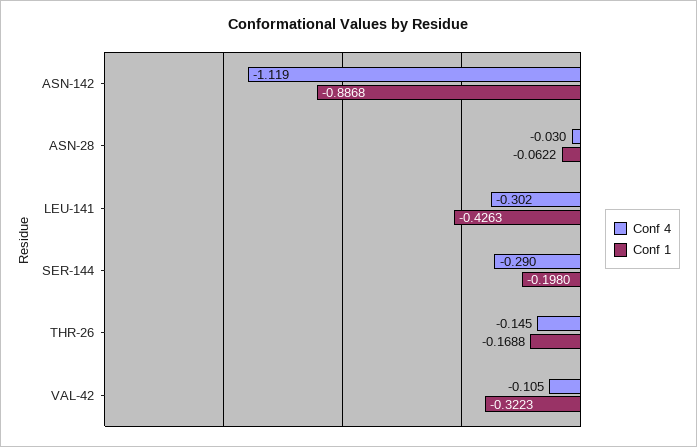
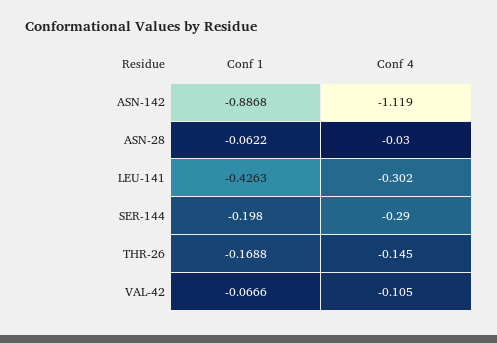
Conf 1, VAL-42: -0.3223 -> -0.0666

